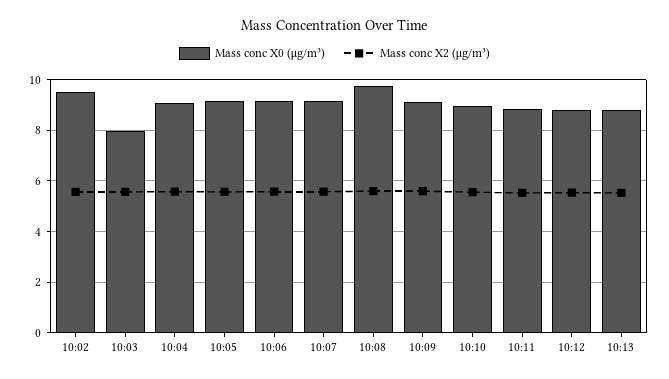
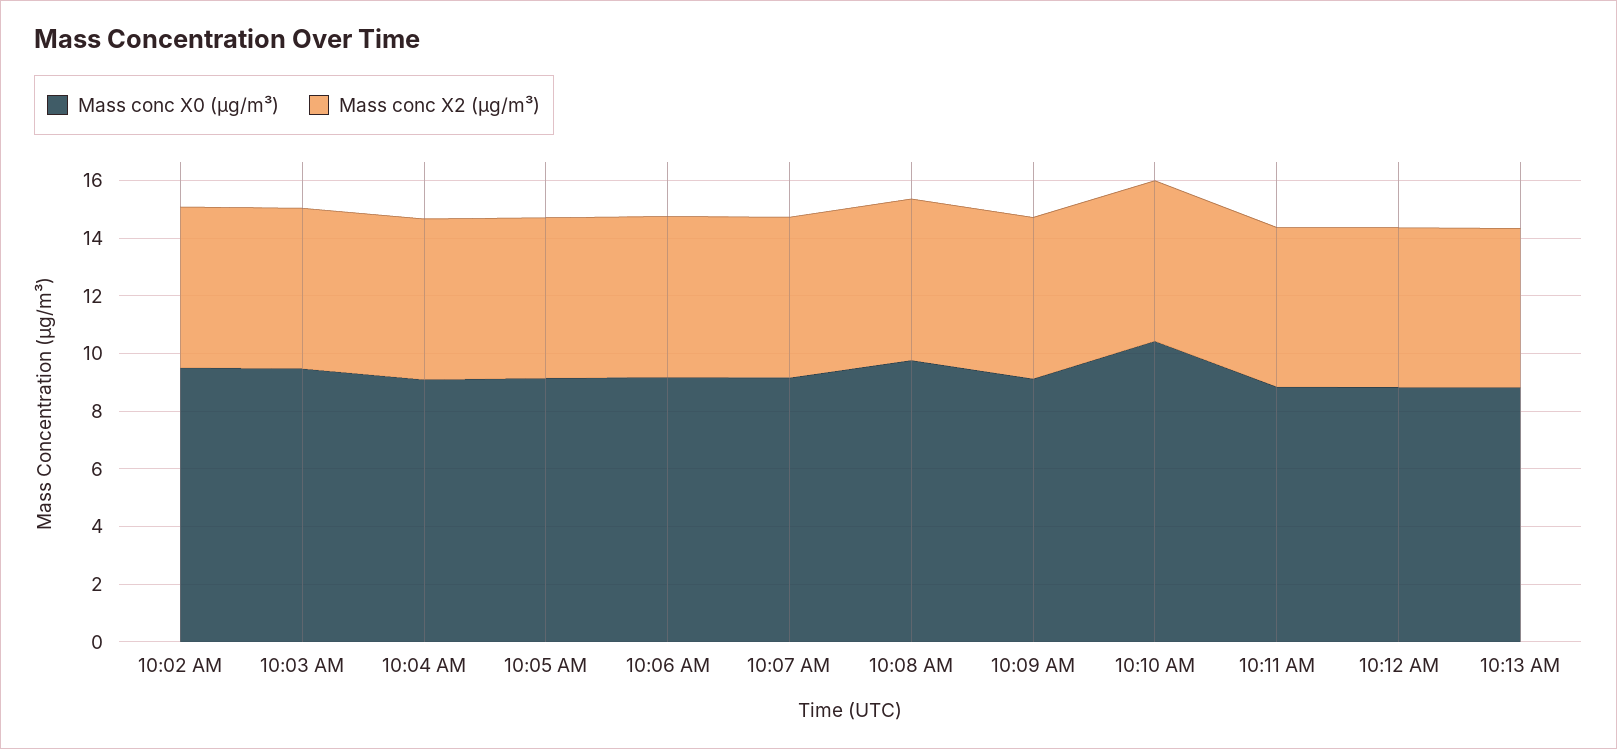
Mass conc X0 (μg/m³), 10:03: 8 -> 9.5
Mass conc X0 (μg/m³), 10:10: 9 -> 10.5

